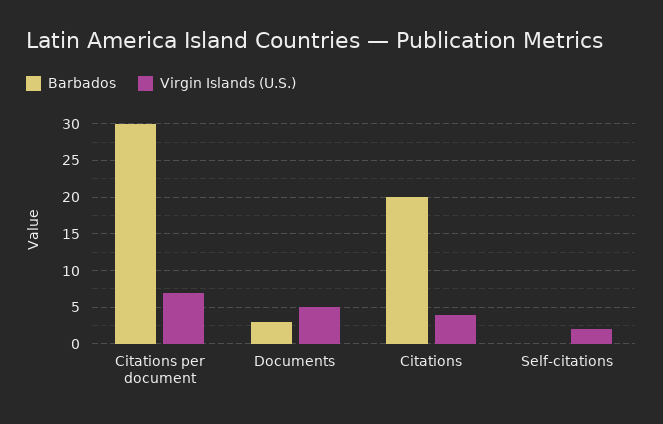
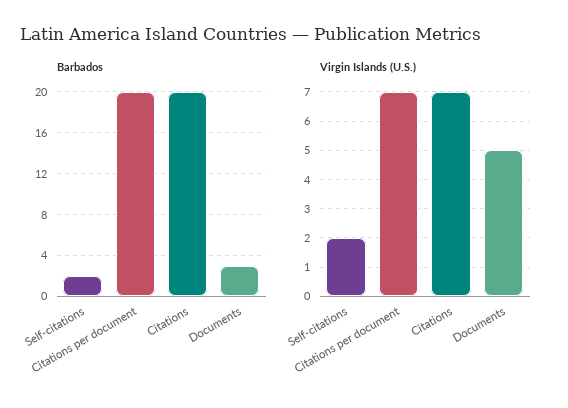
Barbados, Citations per document: 30 -> 20
Virgin Islands (U.S.), Citations: 4 -> 7
Barbados, Self-citations: 0 -> 2

